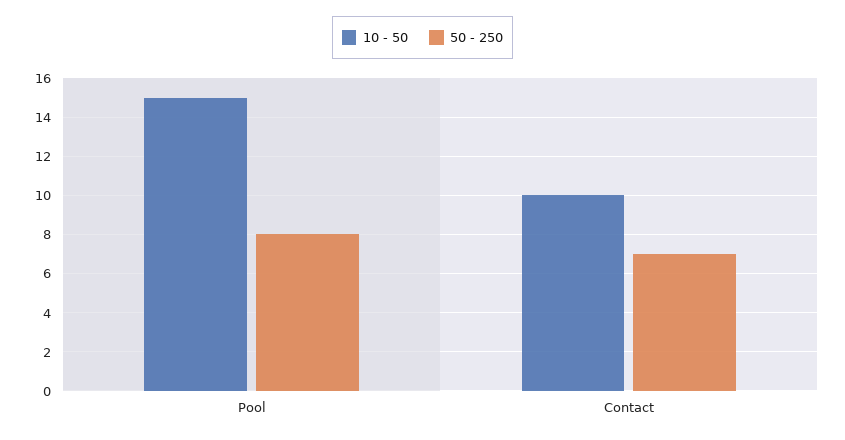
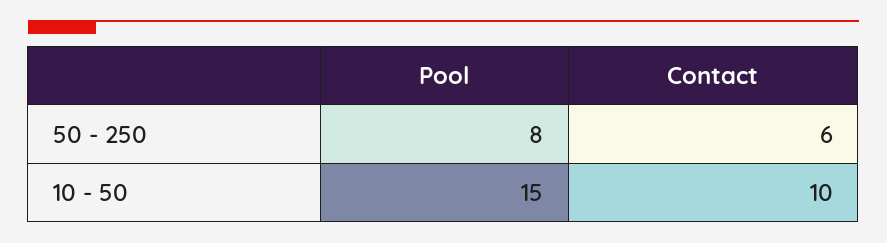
50 - 250, Contact: 7 -> 6

